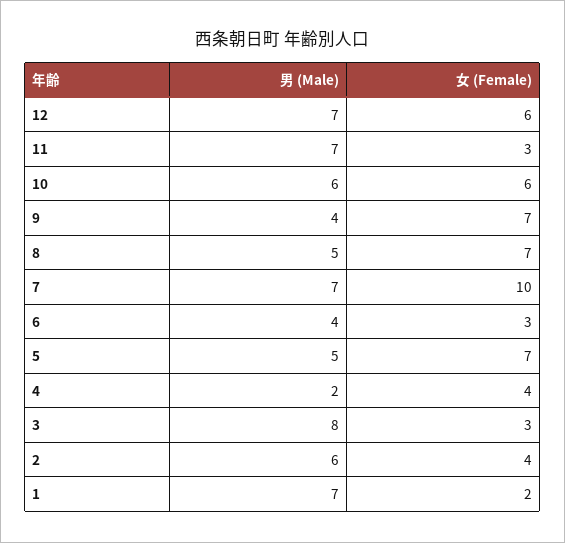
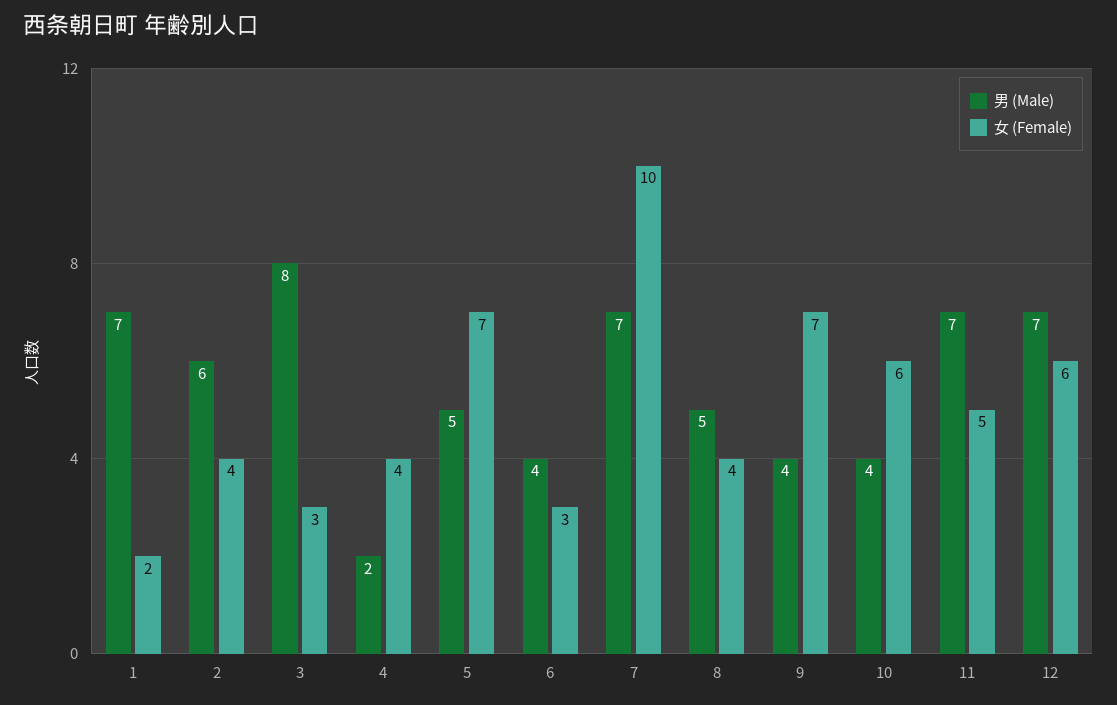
女 (Female), 11: 3 -> 5
男 (Male), 10: 6 -> 4
女 (Female), 8: 7 -> 4

